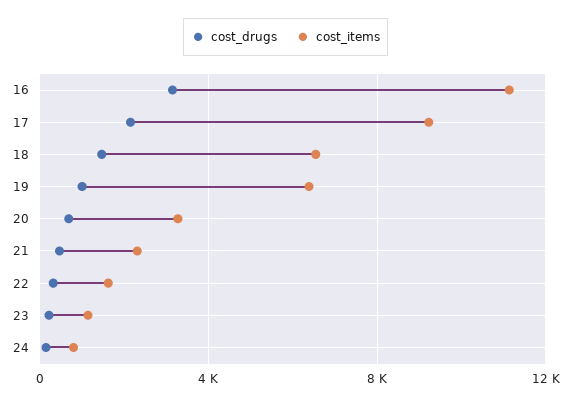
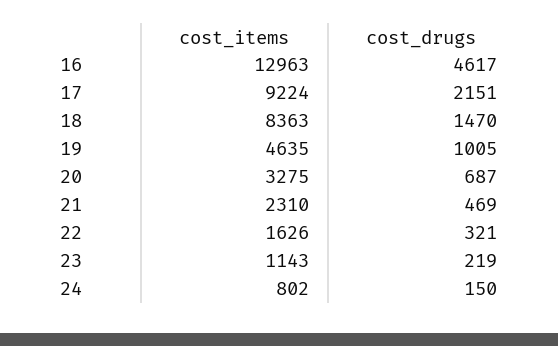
cost_drugs, 16: 3000 -> 4617
cost_items, 16: 11000 -> 12963
cost_items, 18: 6500 -> 8363
cost_items, 19: 6500 -> 4635

